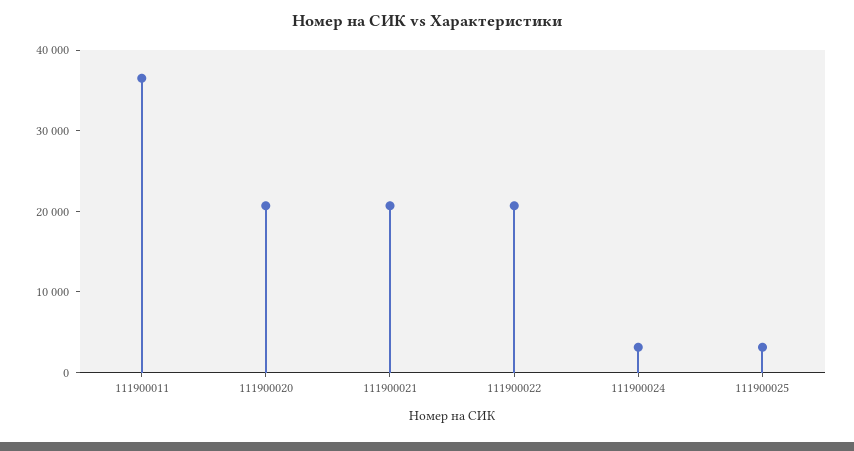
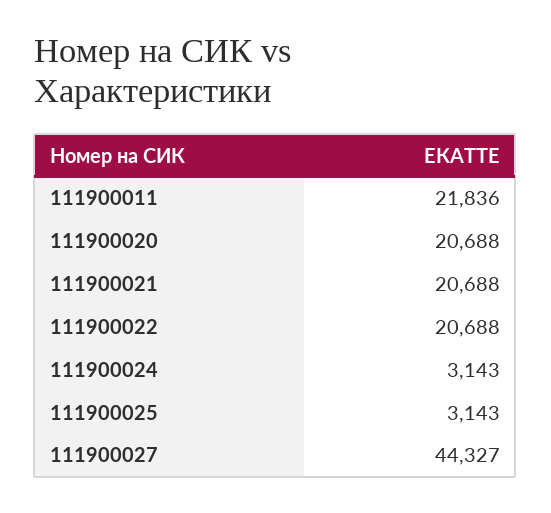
111900011: 36000 -> 21836
111900027: none -> 44327

